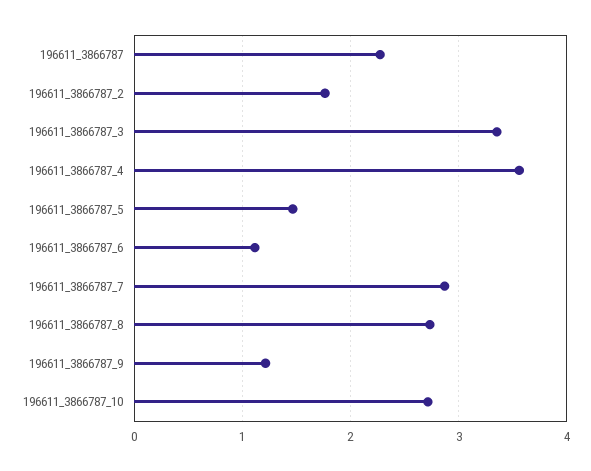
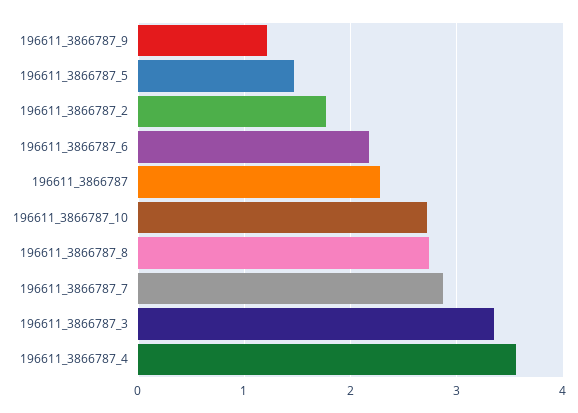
196611_3866787_6: 1.1 -> 2.2

